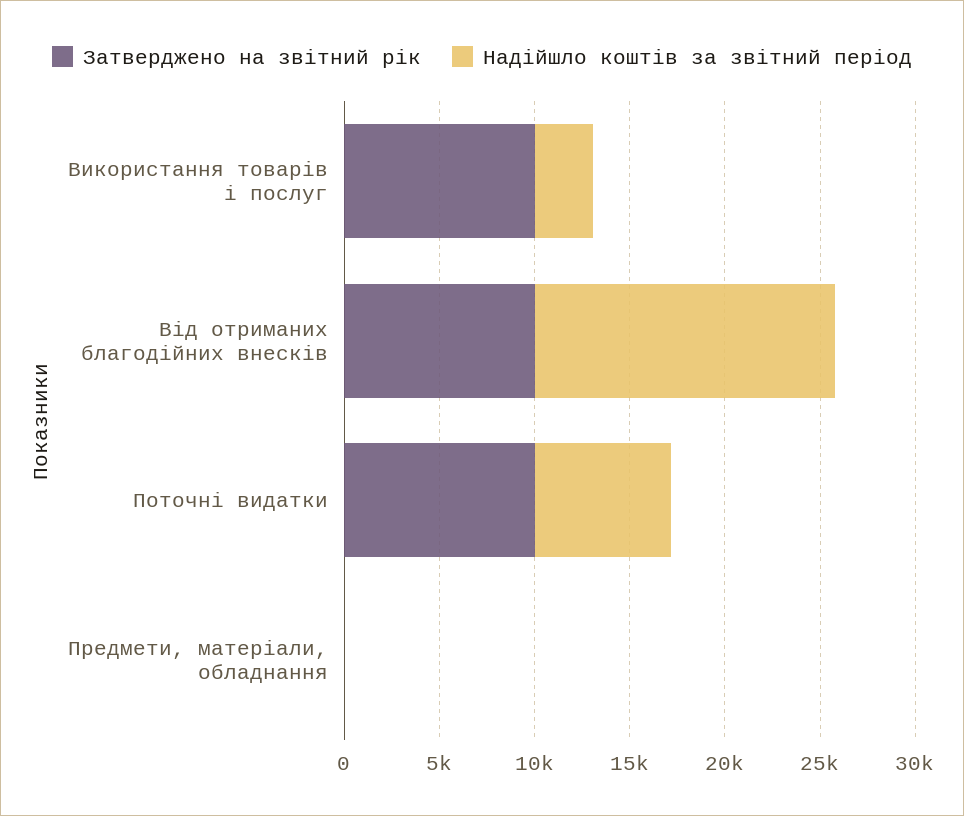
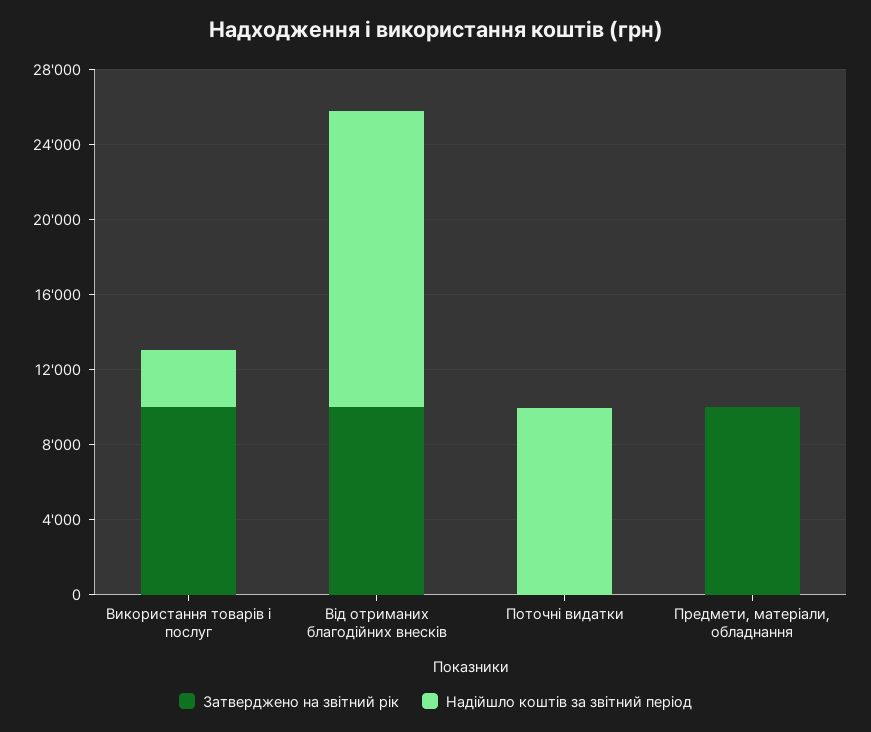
Затверджено на звітний рік, Поточні видатки: 10000 -> 0
Надійшло коштів за звітний період, Поточні видатки: 7000 -> 10000
Затверджено на звітний рік, Предмети, матеріали, обладнання: 0 -> 10000

